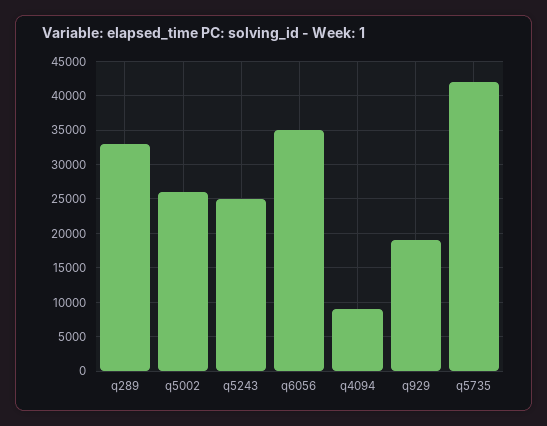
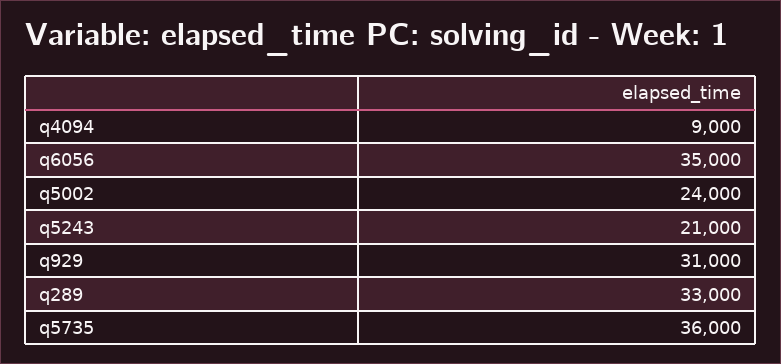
q5002: 26000 -> 24000
q5243: 25000 -> 21000
q929: 19000 -> 31000
q5735: 42000 -> 36000

